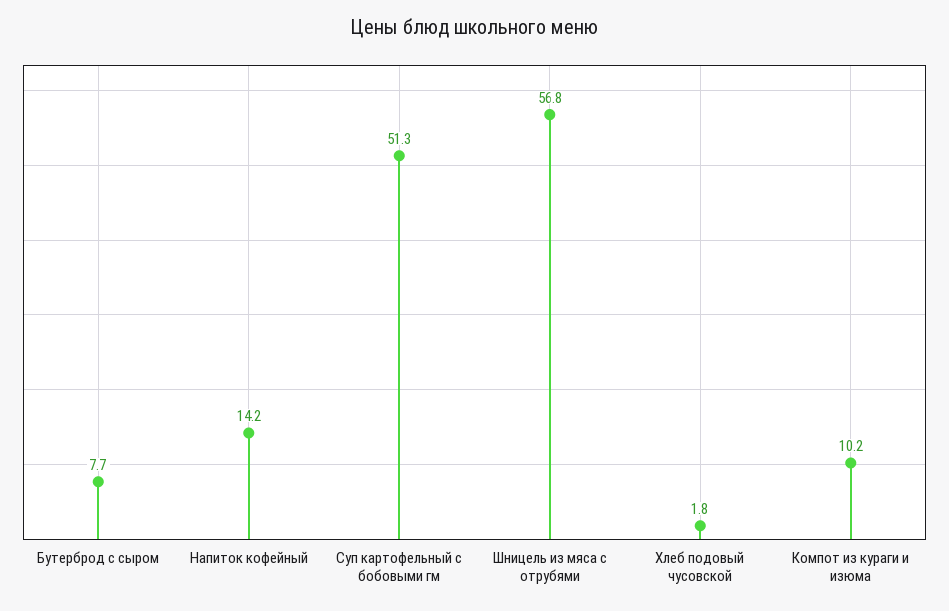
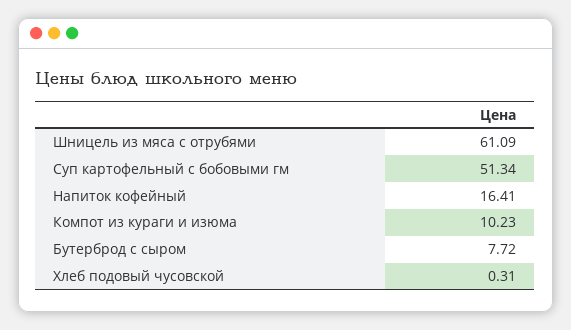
Напиток кофейный: 14.2 -> 16.41
Шницель из мяса с отрубями: 56.8 -> 61.09
Хлеб подовый чусовской: 1.8 -> 0.31

